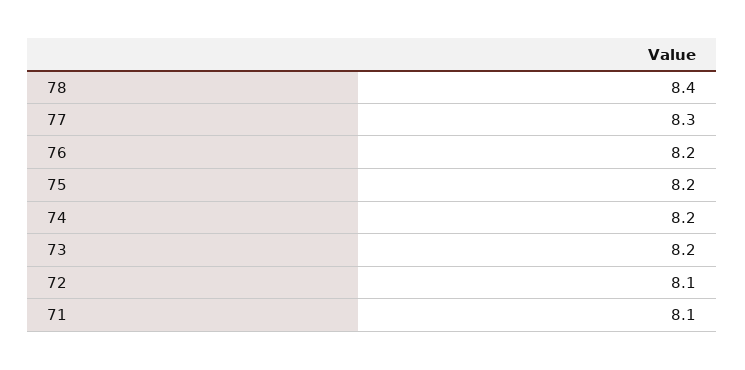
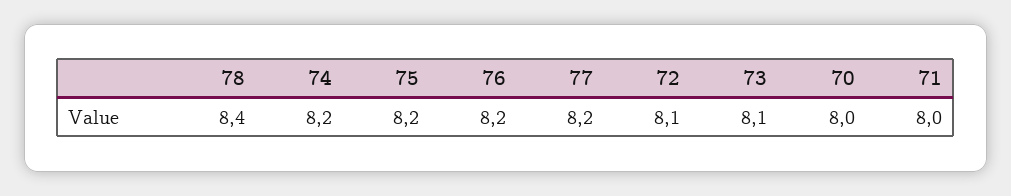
77: 8.3 -> 8.2
73: 8.2 -> 8.1
71: 8.1 -> 8
70: none -> 8

